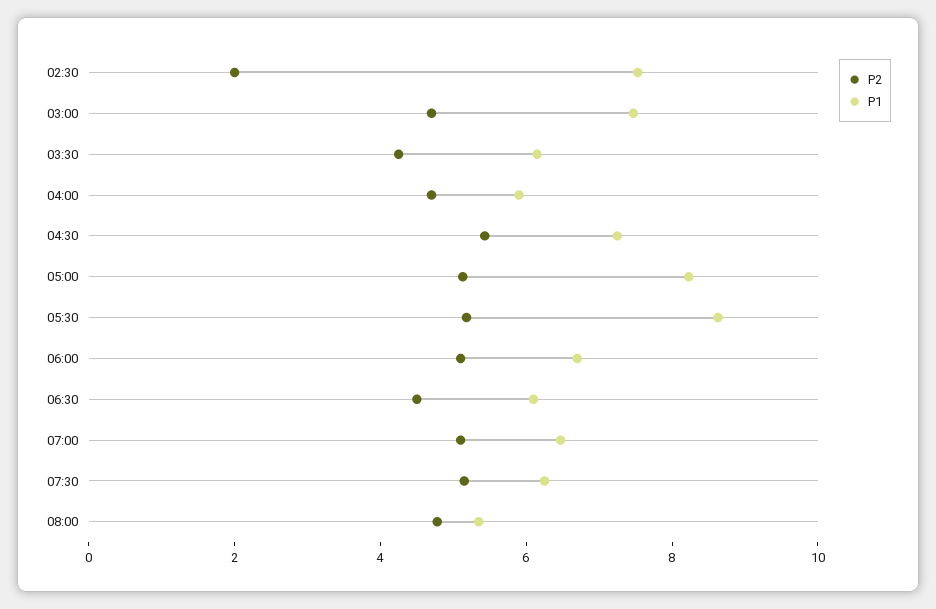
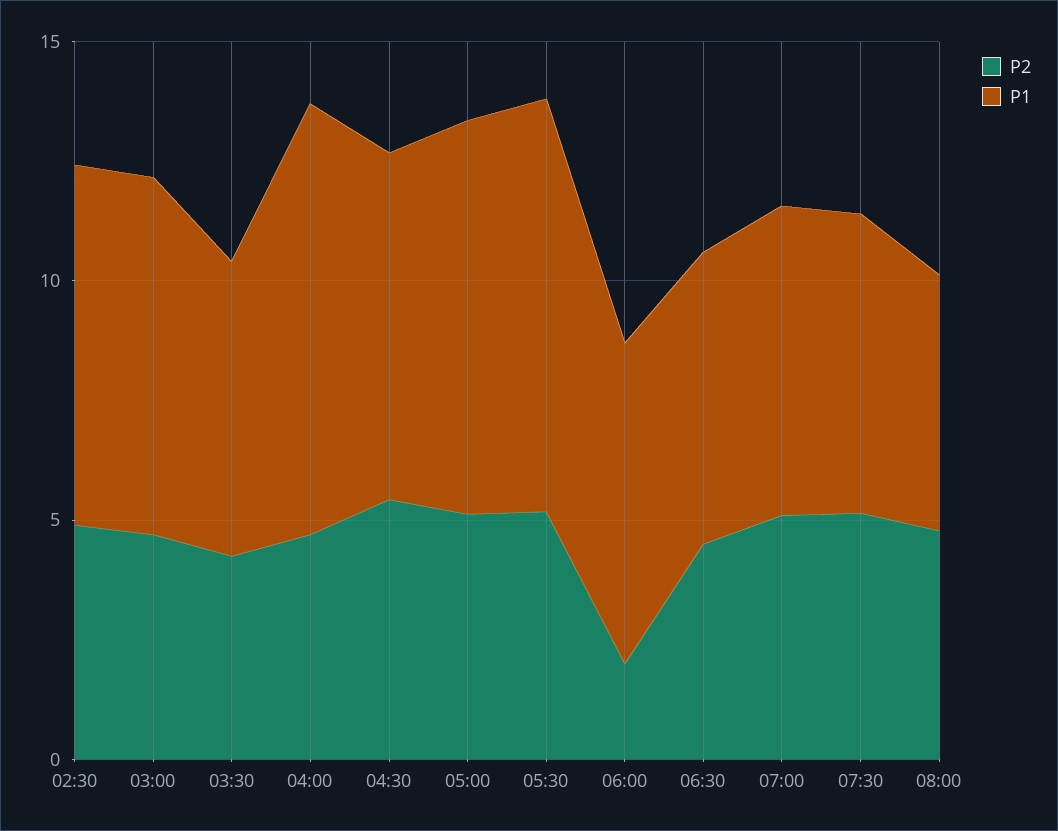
P2, 02:30: 2 -> 5
P1, 04:00: 6 -> 9
P2, 06:00: 5 -> 2

